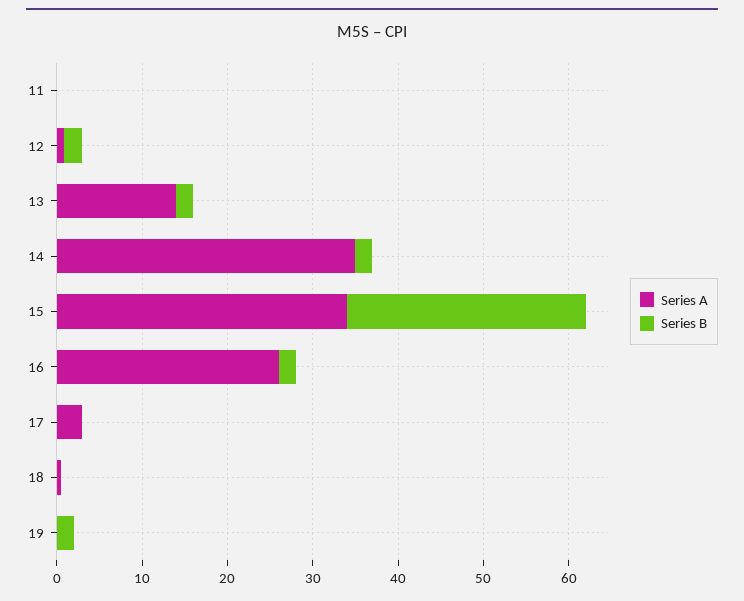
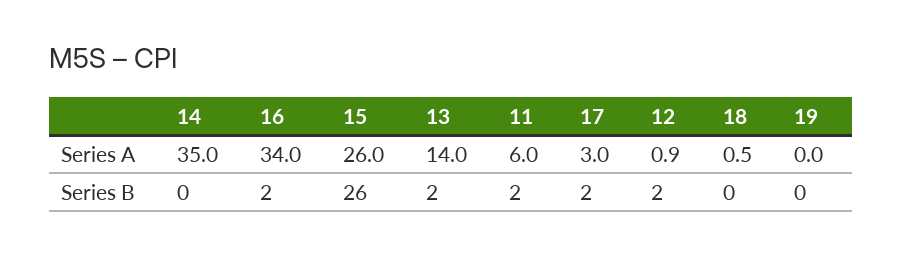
Series A, 11: 0 -> 6
Series B, 11: 0 -> 2
Series B, 14: 2 -> 0
Series A, 15: 34 -> 26
Series B, 15: 28 -> 26
Series A, 16: 26 -> 34
Series B, 17: 0 -> 2
Series B, 19: 2 -> 0

